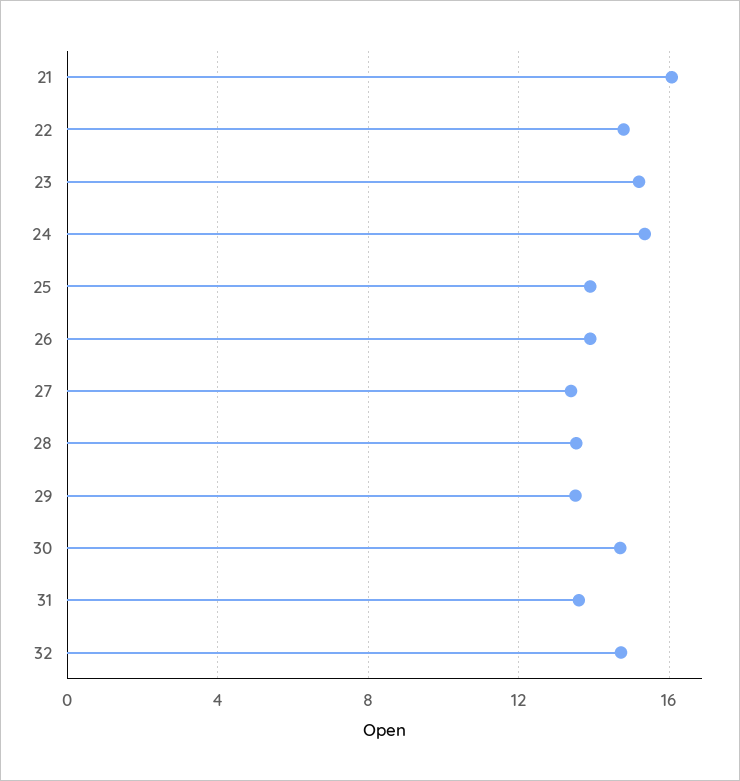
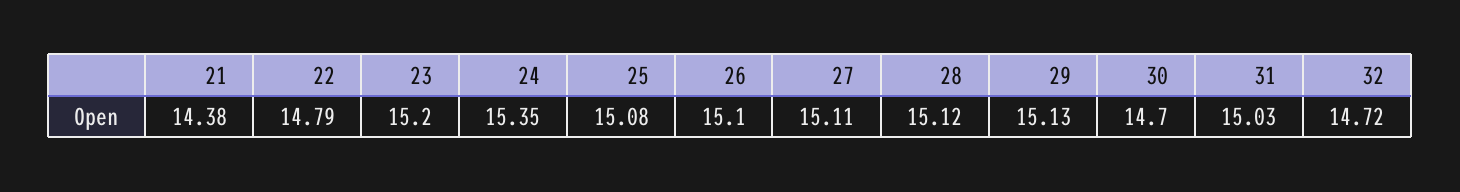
21: 16 -> 14.38
25: 14 -> 15.08
26: 14 -> 15.1
27: 13.5 -> 15.11
28: 13.5 -> 15.12
29: 13.5 -> 15.13
31: 13.5 -> 15.03

